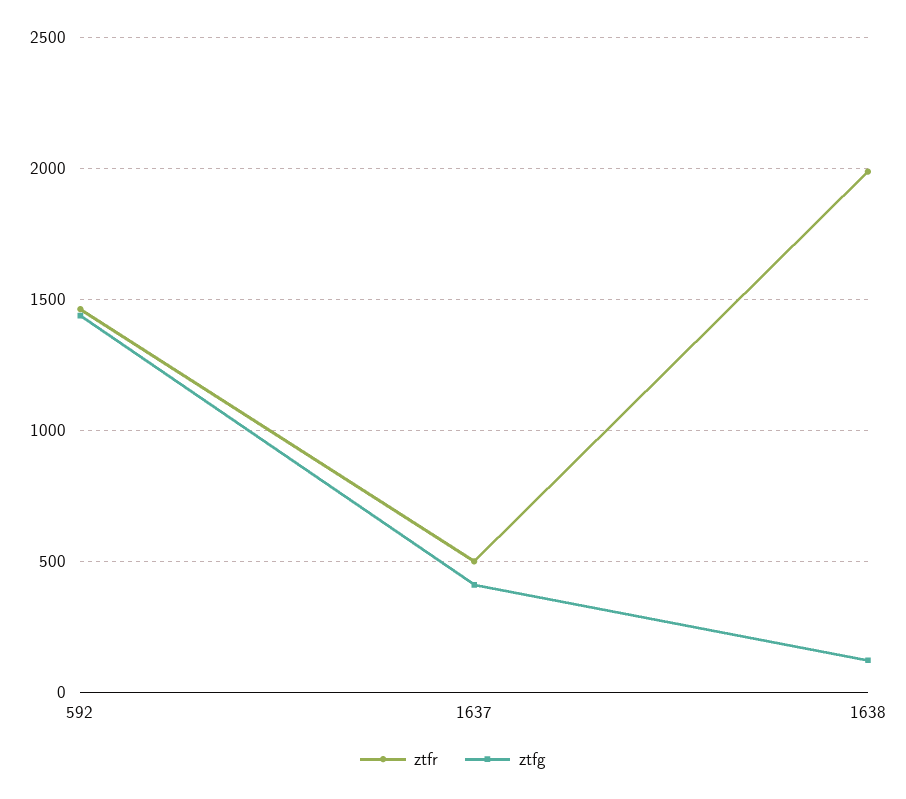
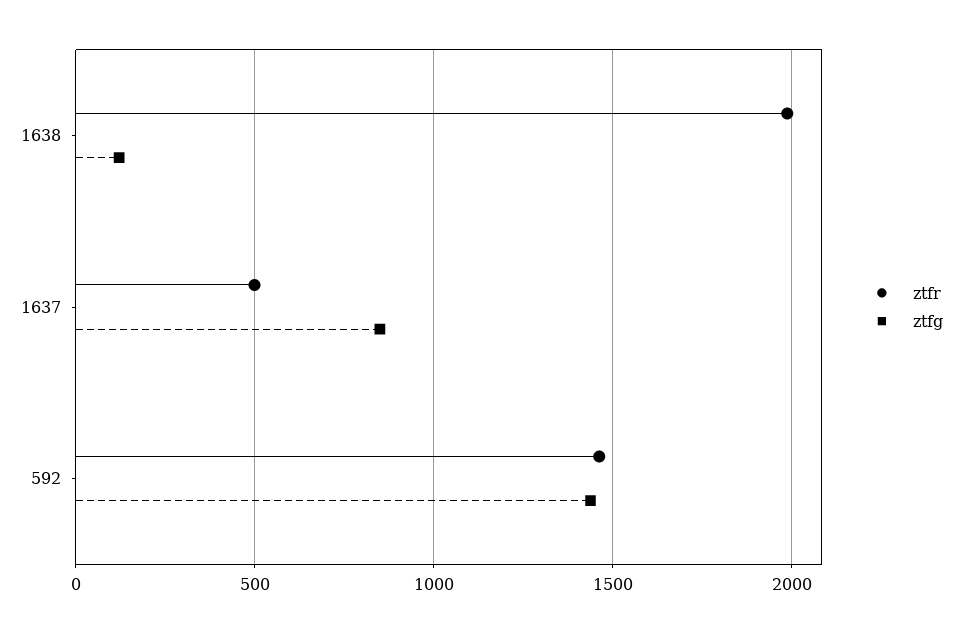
ztfg, 1637: 400 -> 850

